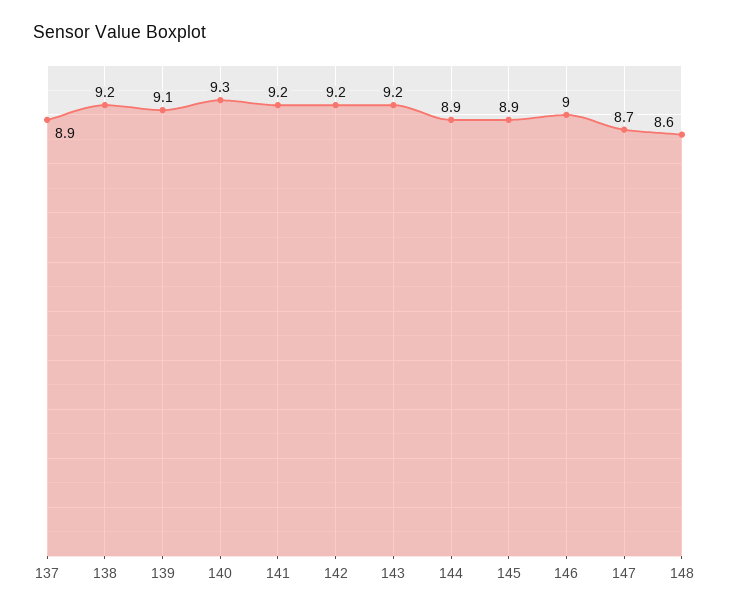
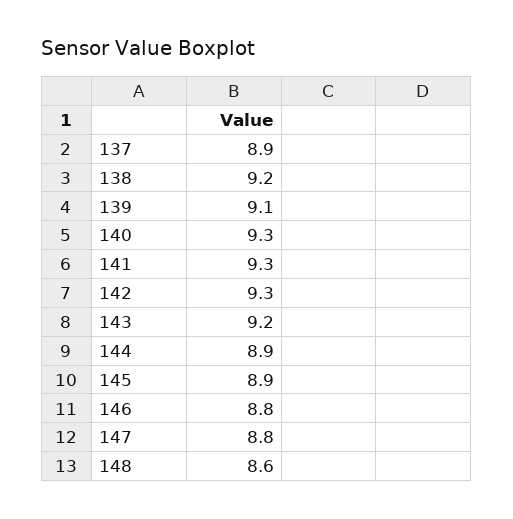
141: 9.2 -> 9.3
142: 9.2 -> 9.3
146: 9 -> 8.8
147: 8.7 -> 8.8

